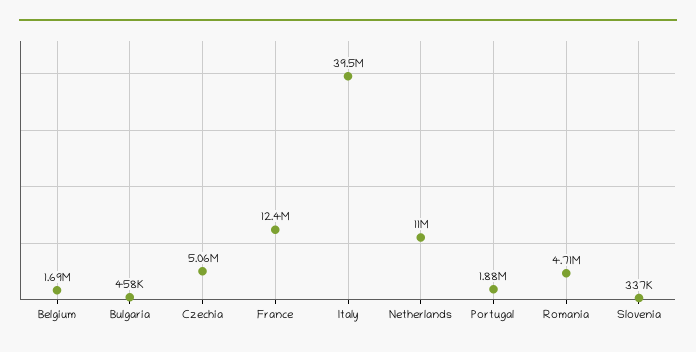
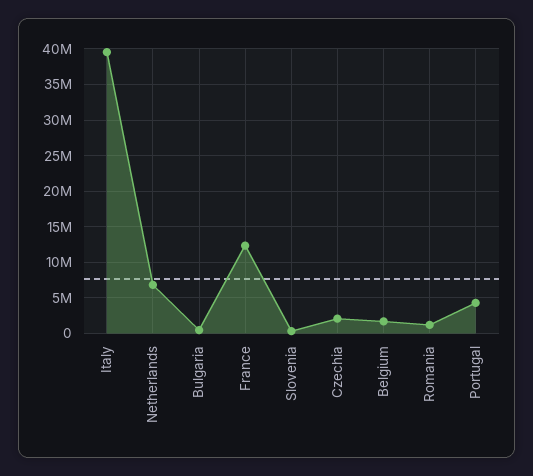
Czechia: 5060000 -> 2000000
Netherlands: 11000000 -> 7000000
Portugal: 1880000 -> 4000000
Romania: 4710000 -> 1000000

